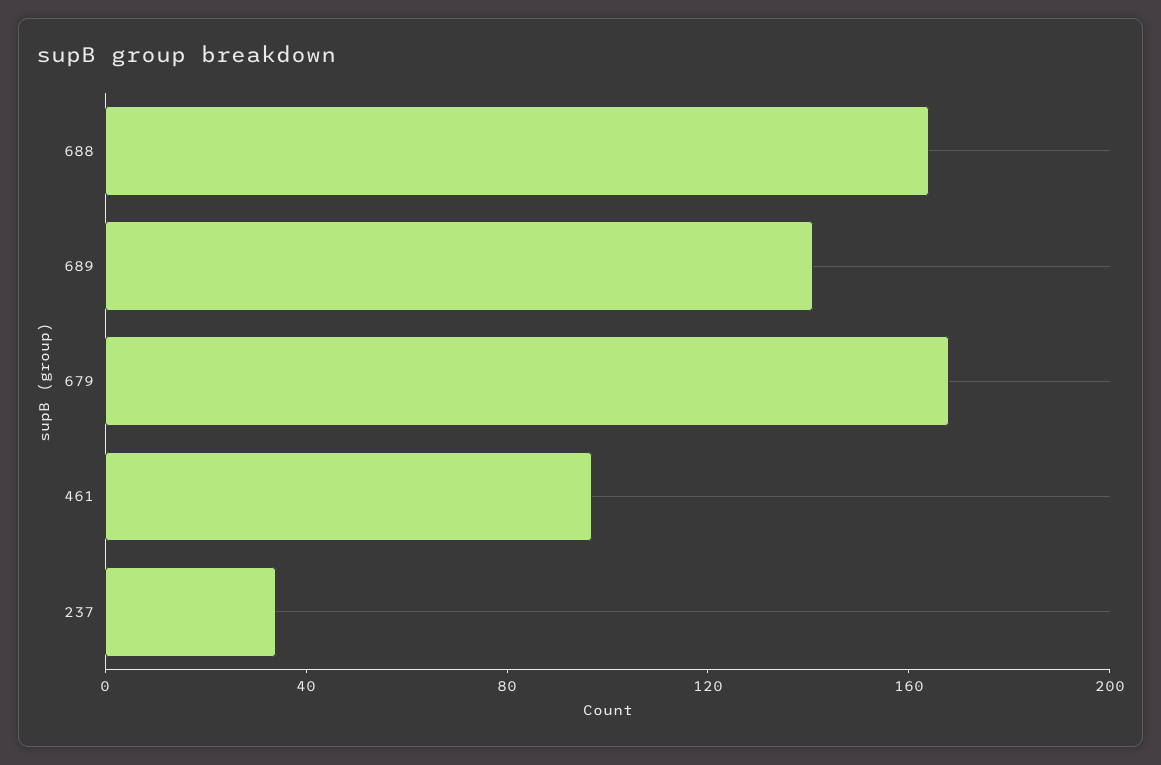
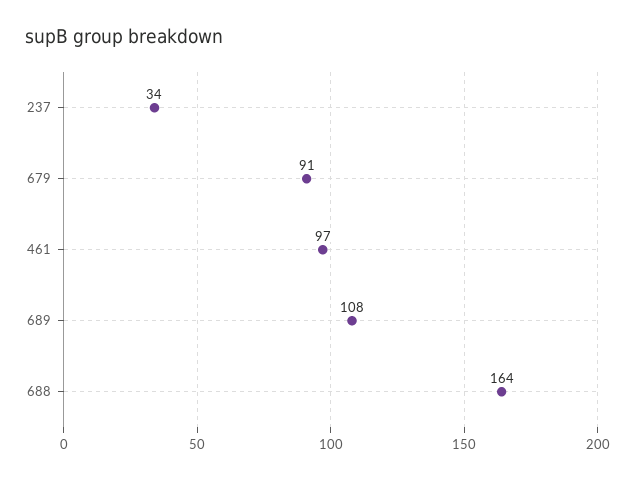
689: 140 -> 108
679: 170 -> 91

